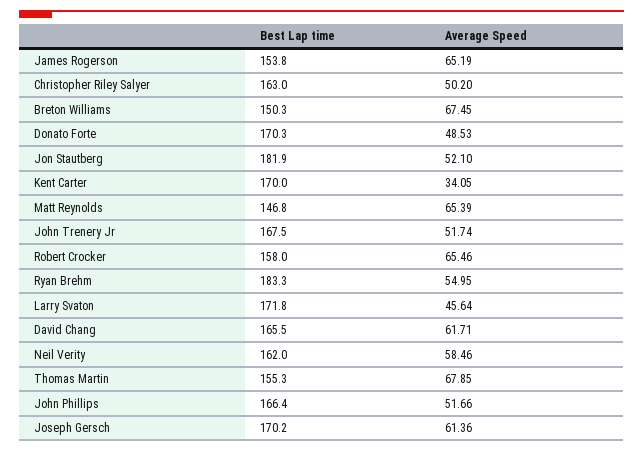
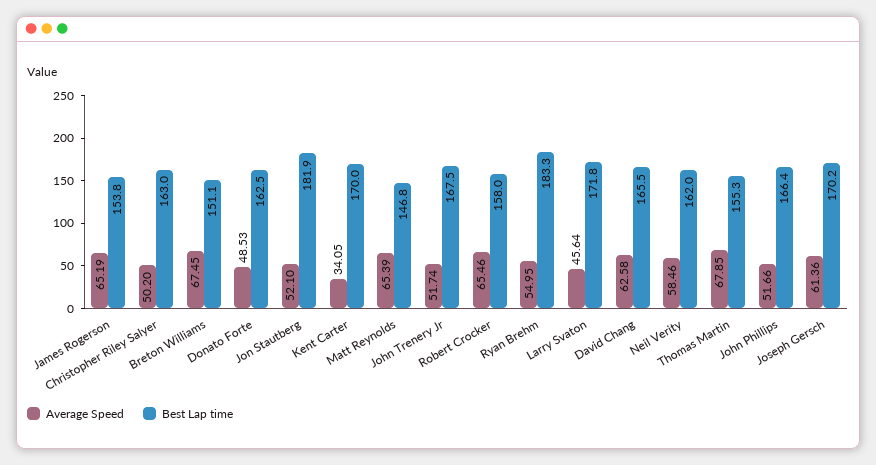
Best Lap time, Breton Williams: 150.3 -> 151.1
Best Lap time, Donato Forte: 170.3 -> 162.5
Average Speed, David Chang: 61.71 -> 62.58

